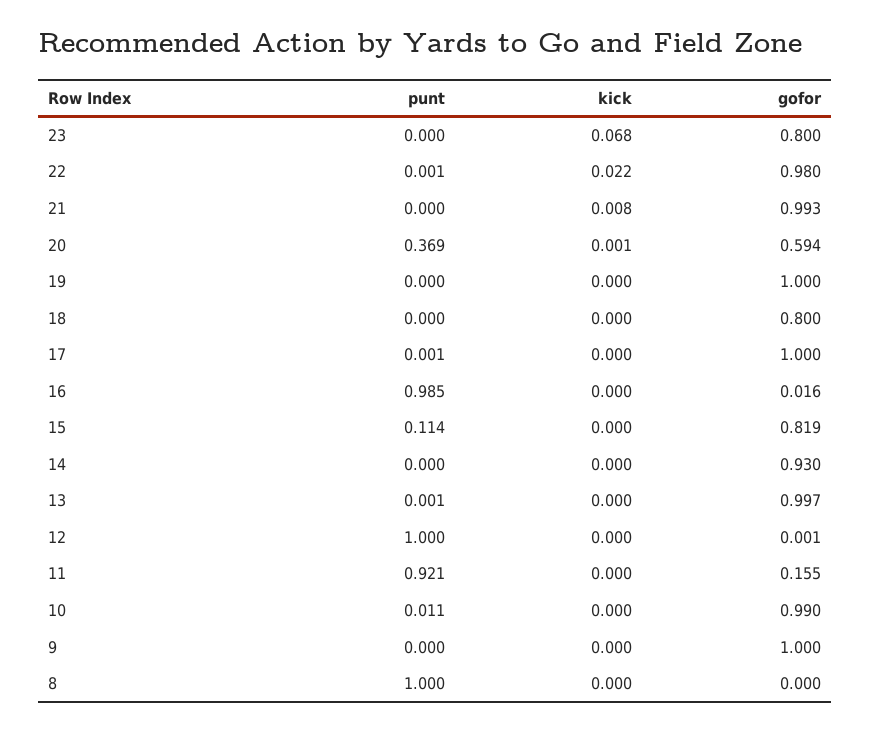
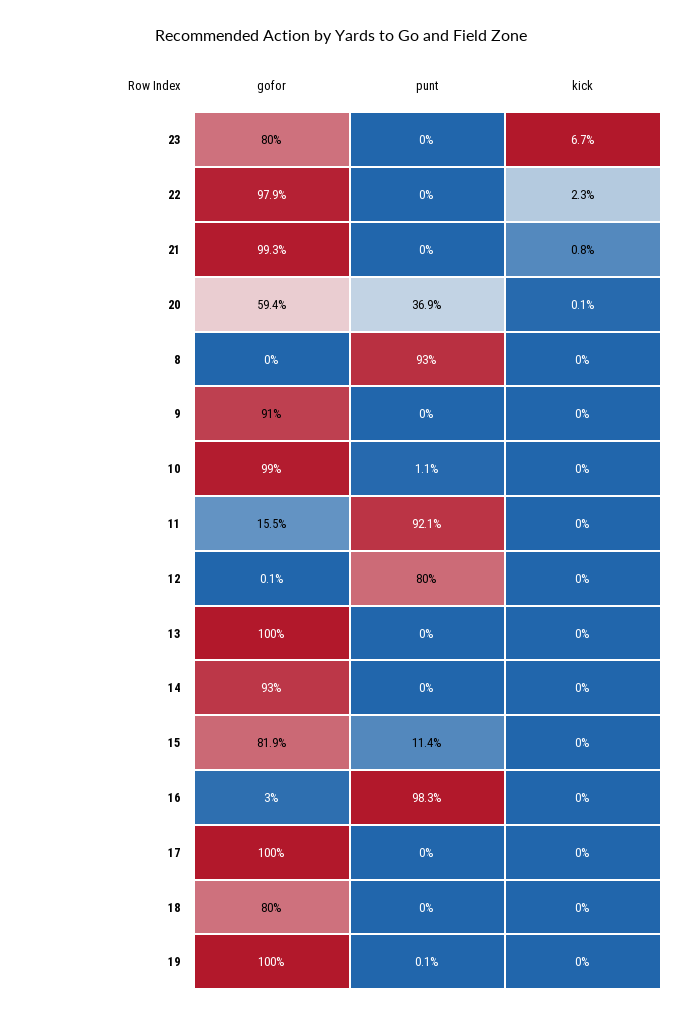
kick, 23: 0.068 -> 0.067
punt, 22: 0.001 -> 0
kick, 22: 0.022 -> 0.023
gofor, 22: 0.98 -> 0.979
punt, 19: 0 -> 0.001
punt, 17: 0.001 -> 0
punt, 16: 0.985 -> 0.983
gofor, 16: 0.016 -> 0.03
punt, 13: 0.001 -> 0
gofor, 13: 0.997 -> 1
punt, 12: 1 -> 0.8
gofor, 9: 1 -> 0.91
punt, 8: 1 -> 0.93

